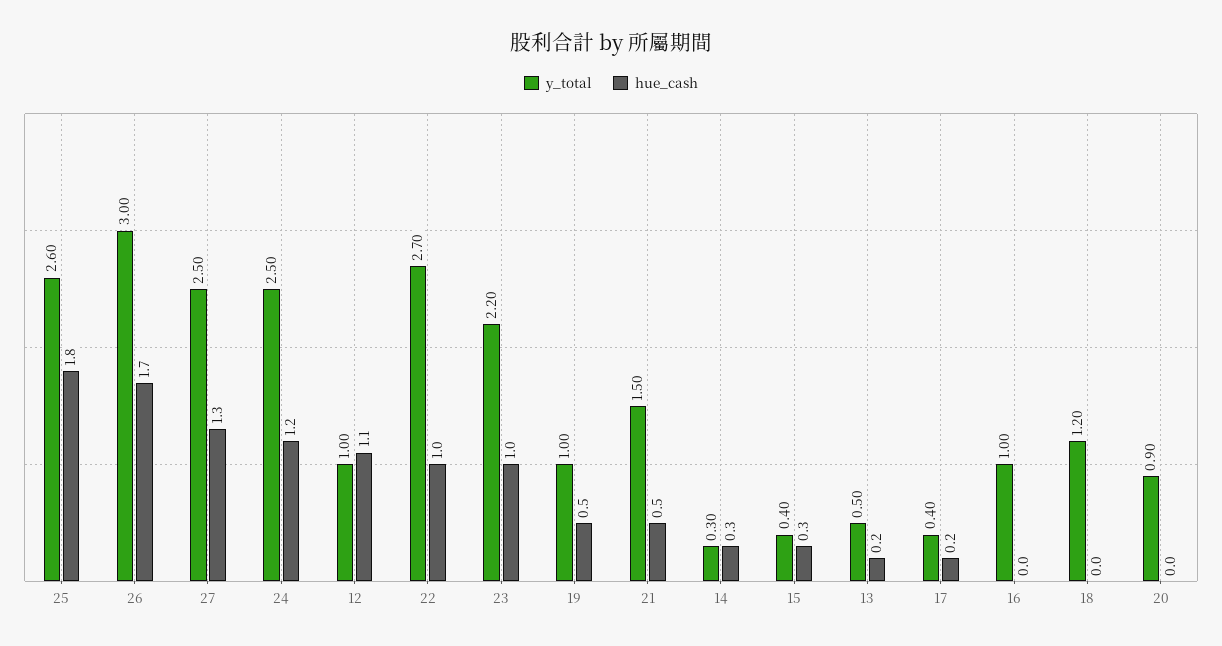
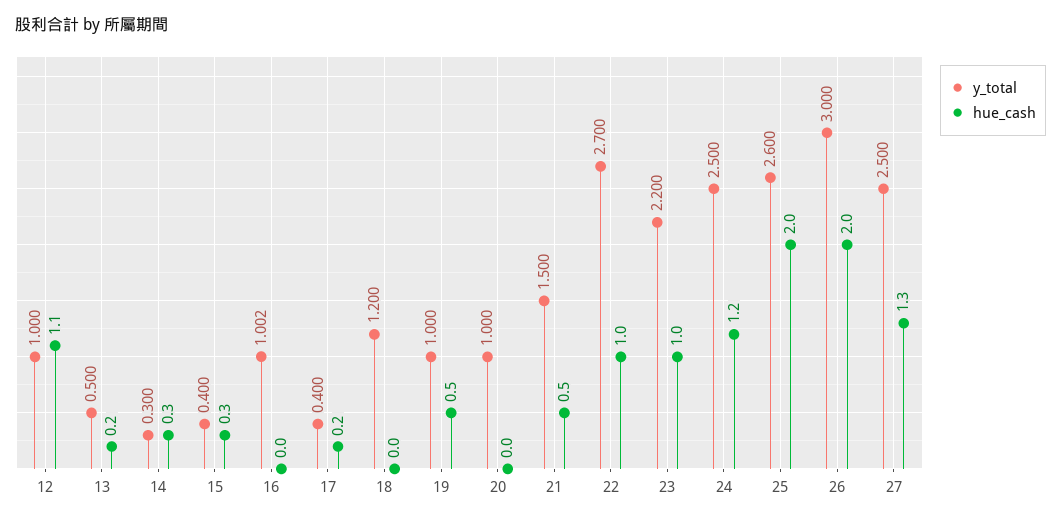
hue_cash, 25: 1.8 -> 2
hue_cash, 26: 1.7 -> 2
y_total, 20: 0.9 -> 1

